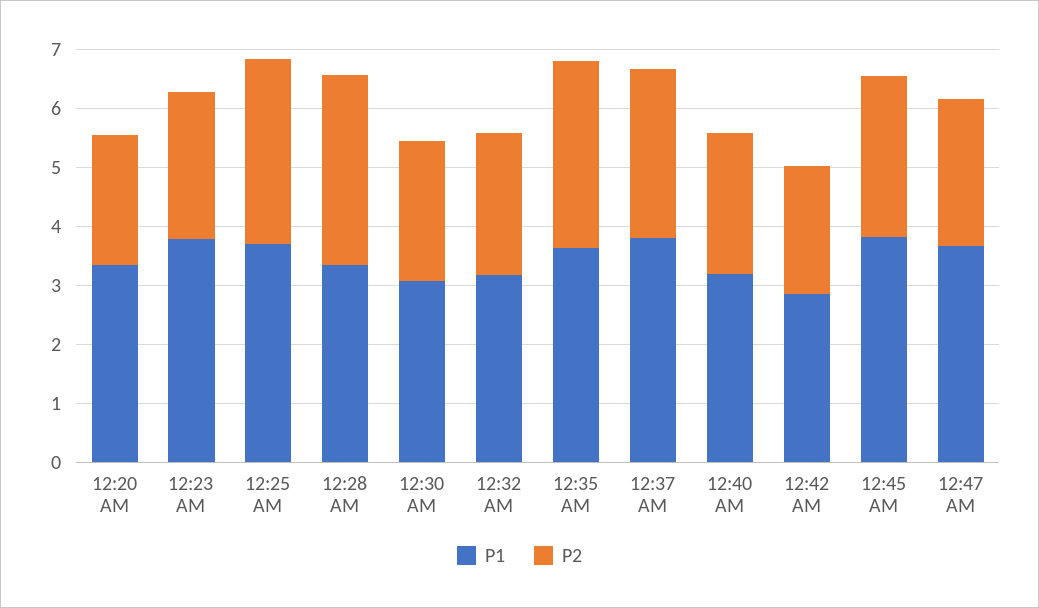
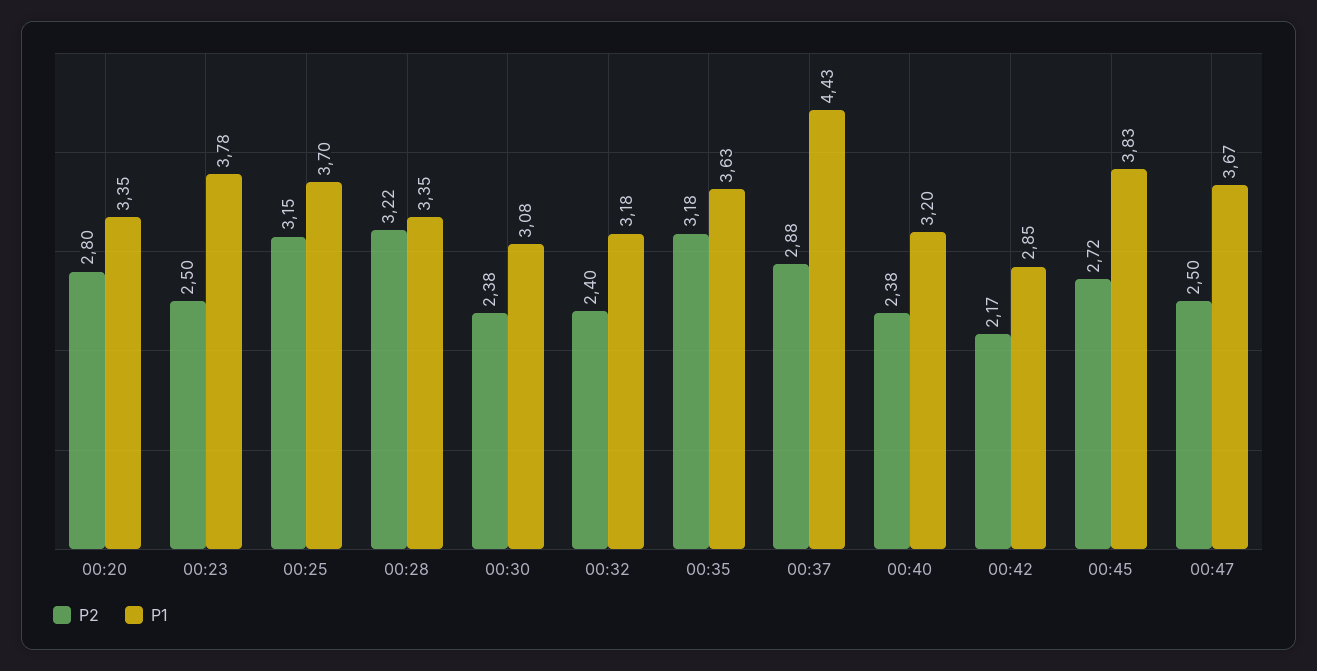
P2, 12:20 AM: 2.2 -> 2.8
P1, 12:37 AM: 3.8 -> 4.43

